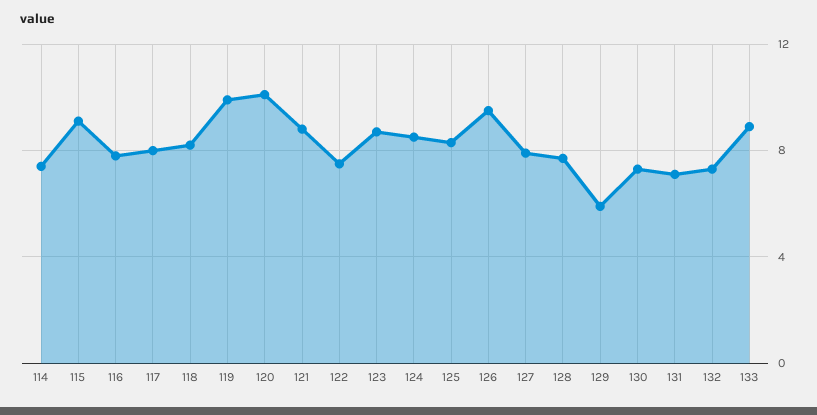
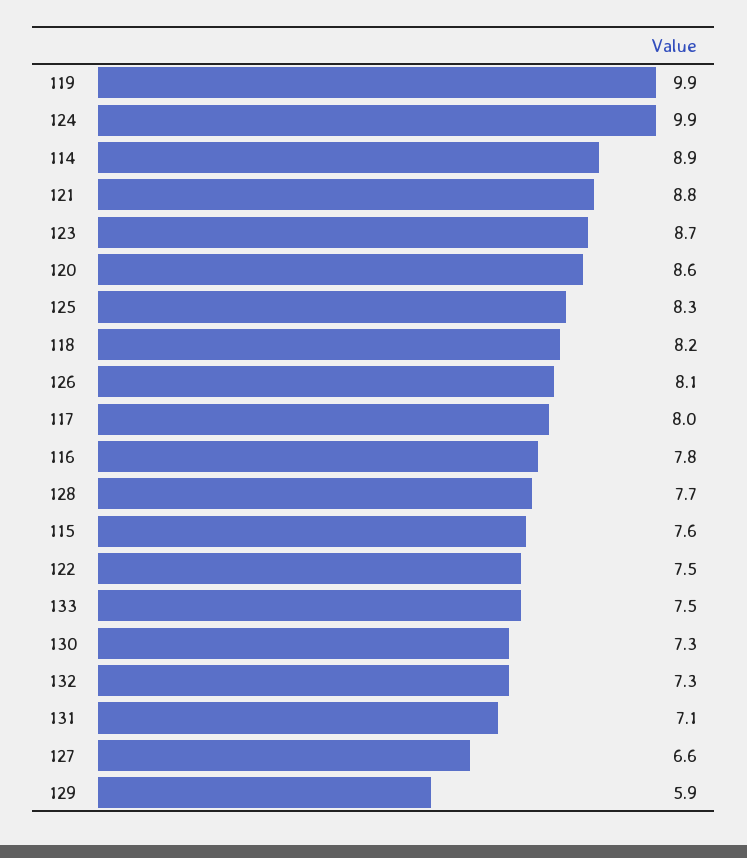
114: 7.5 -> 8.9
115: 9 -> 7.6
120: 10 -> 8.6
124: 8.5 -> 9.9
126: 9.5 -> 8.1
127: 8 -> 6.6
133: 9 -> 7.5

